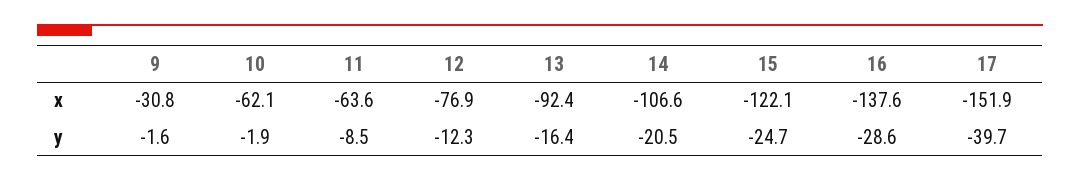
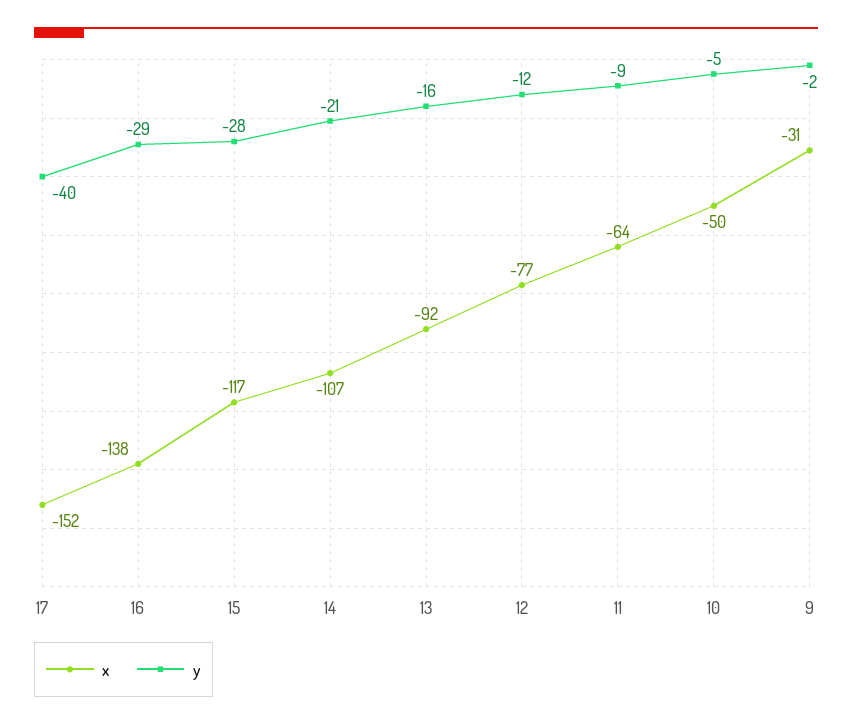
x, 10: -62.1 -> -50
x, 15: -122.1 -> -117
y, 10: -1.9 -> -5
y, 15: -24.7 -> -28

